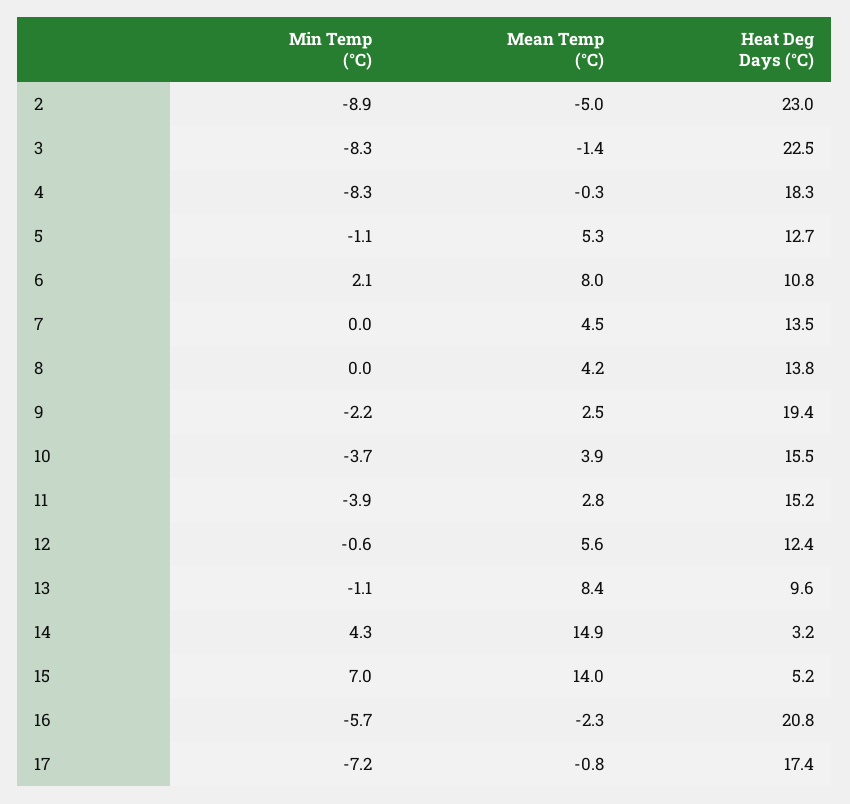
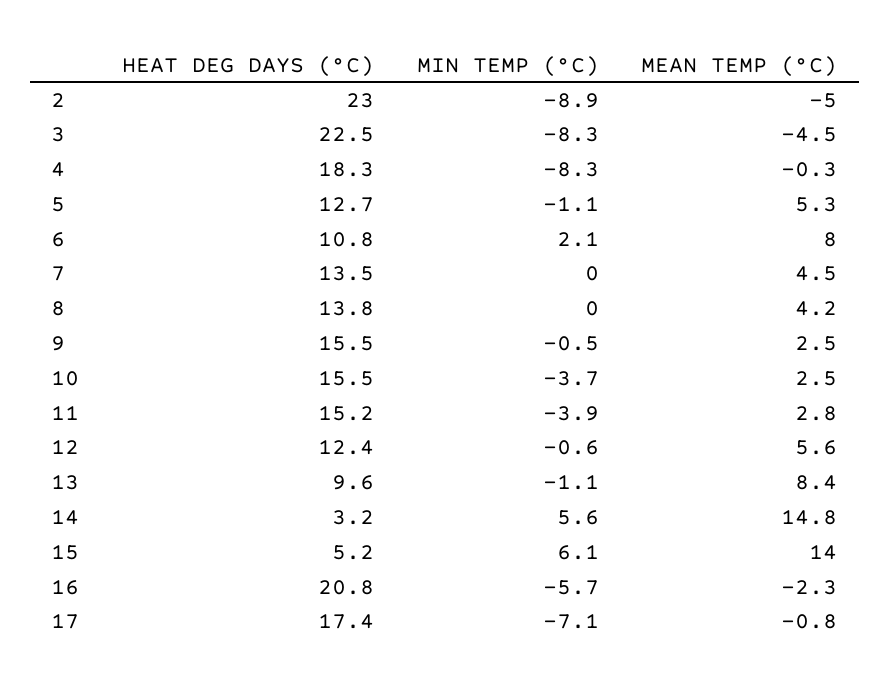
Mean Temp (°C), 3: -1.4 -> -4.5
Min Temp (°C), 9: -2.2 -> -0.5
Heat Deg Days (°C), 9: 19.4 -> 15.5
Mean Temp (°C), 10: 3.9 -> 2.5
Min Temp (°C), 14: 4.3 -> 5.6
Mean Temp (°C), 14: 14.9 -> 14.8
Min Temp (°C), 15: 7 -> 6.1
Min Temp (°C), 17: -7.2 -> -7.1

